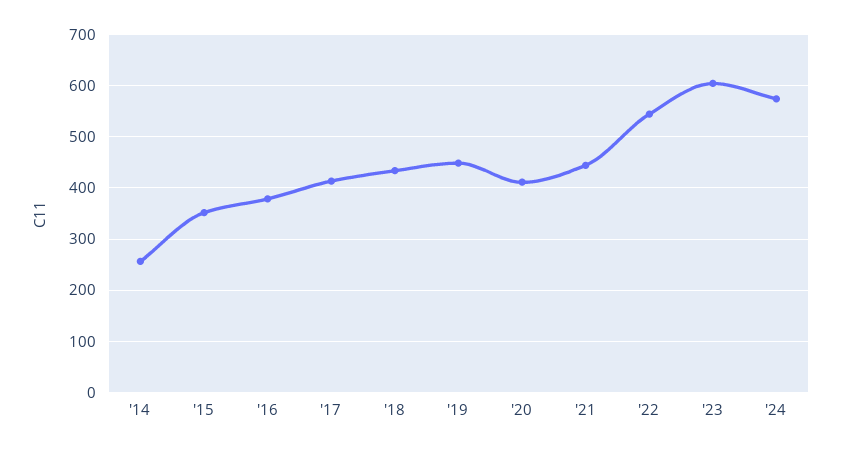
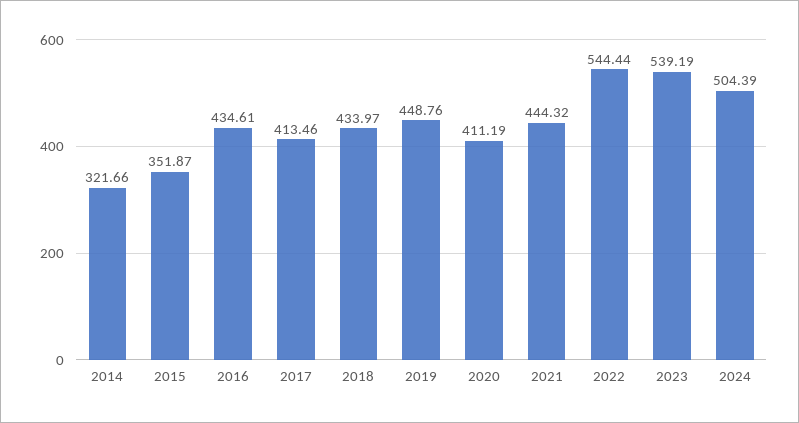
'14: 260 -> 321.66
'16: 380 -> 434.61
'23: 600 -> 539.19
'24: 580 -> 504.39

